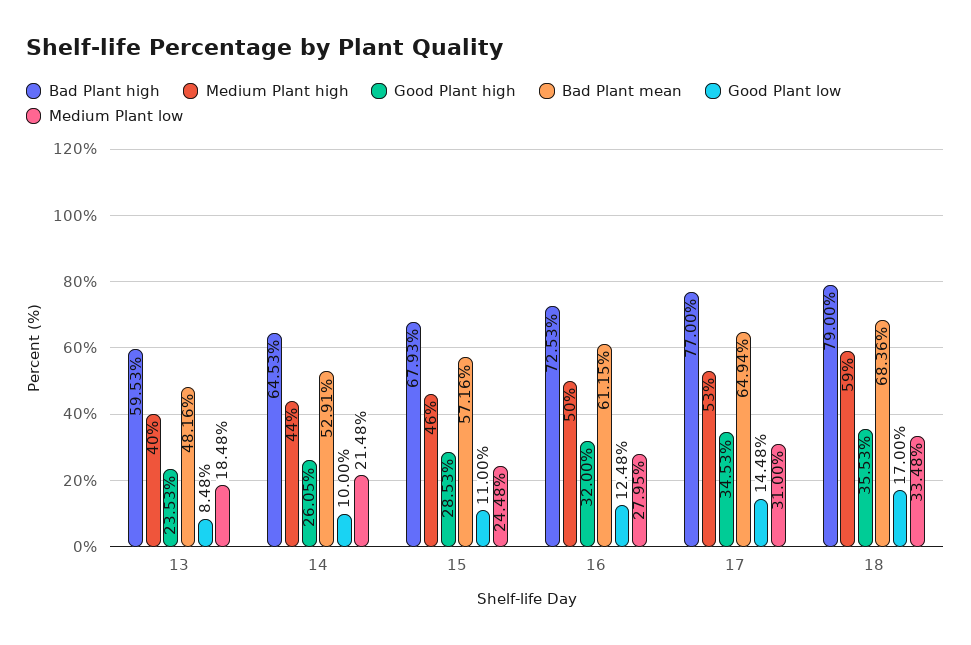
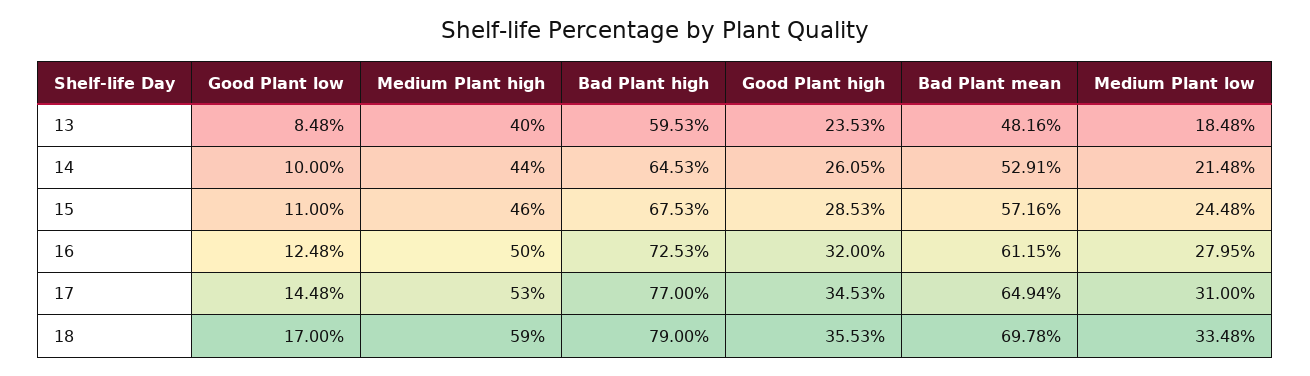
Bad Plant high, 15: 67.93 -> 67.53
Bad Plant mean, 18: 68.36 -> 69.78

